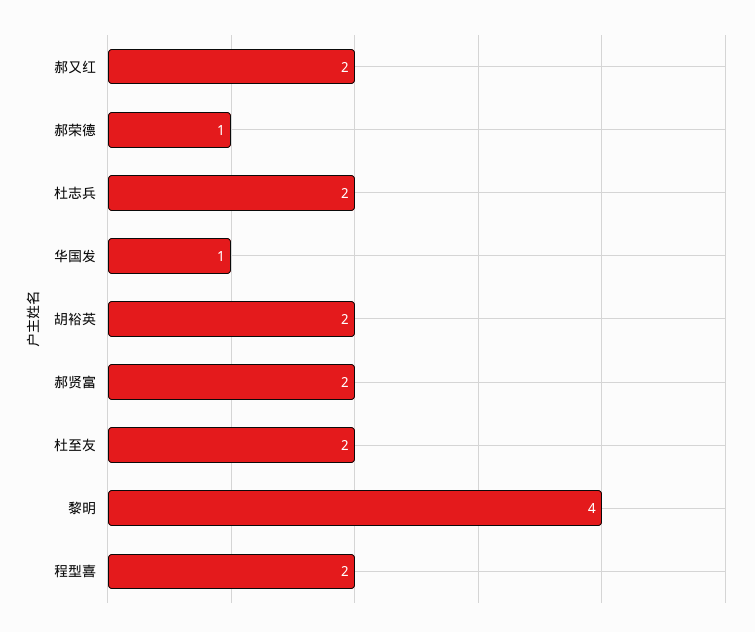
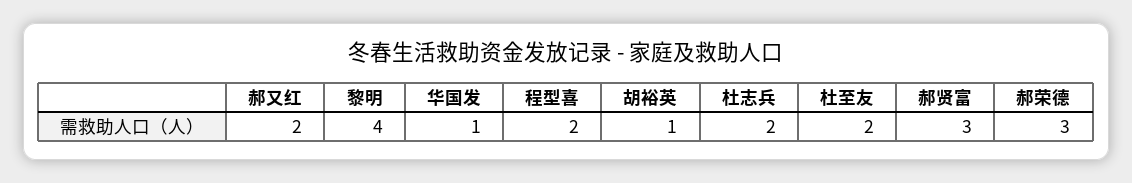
郝荣德: 1 -> 3
胡裕英: 2 -> 1
郝贤富: 2 -> 3

